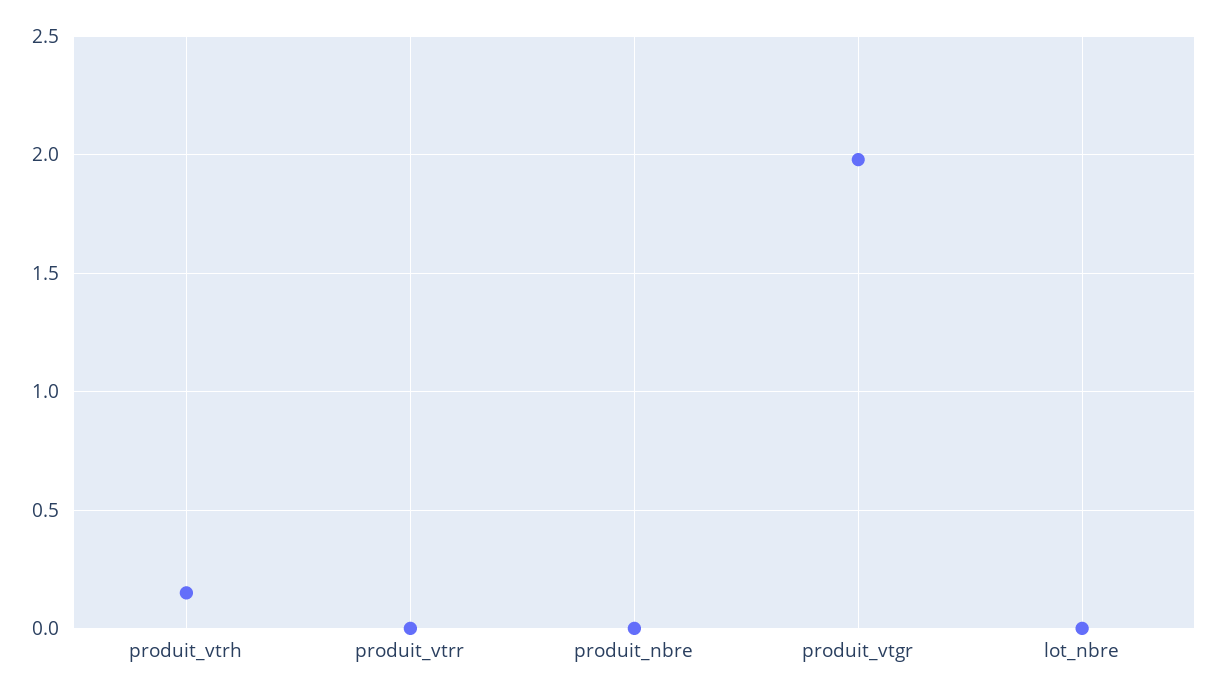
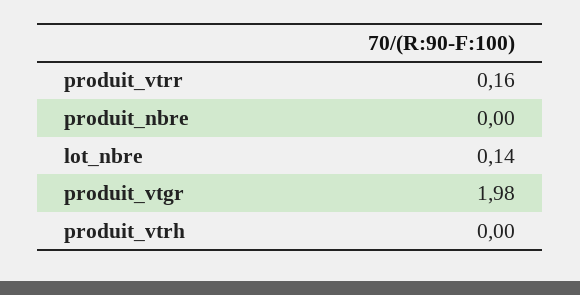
produit_vtrh: 0.15 -> 0
produit_vtrr: 0 -> 0.16
lot_nbre: 0 -> 0.14

